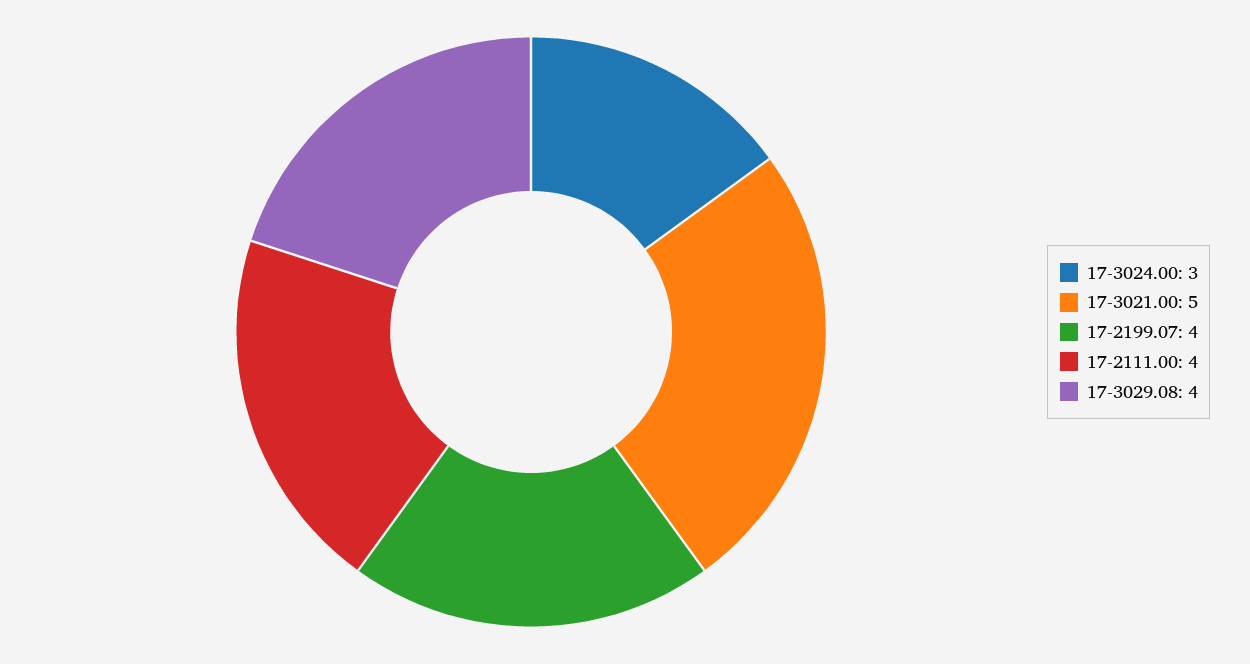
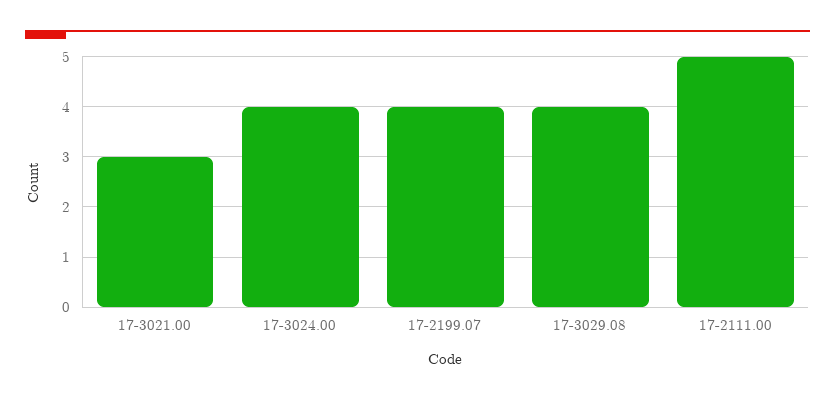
17-3024.00: 3 -> 4
17-3021.00: 5 -> 3
17-2111.00: 4 -> 5

